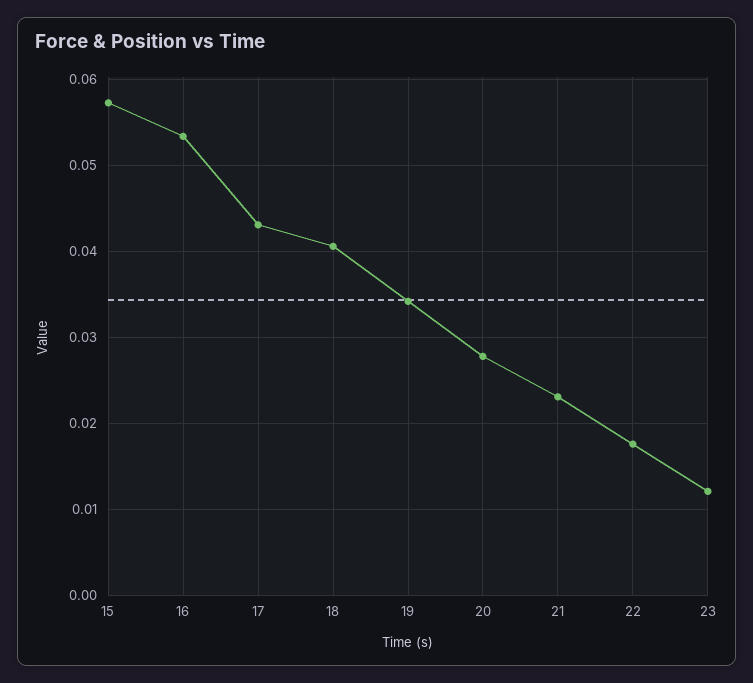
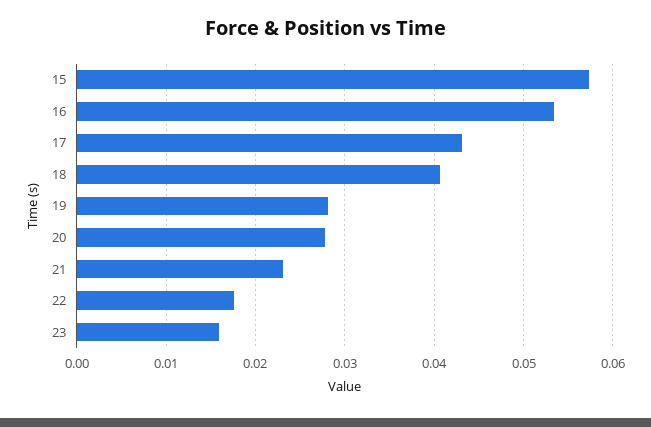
19: 0.034 -> 0.028
23: 0.012 -> 0.016

